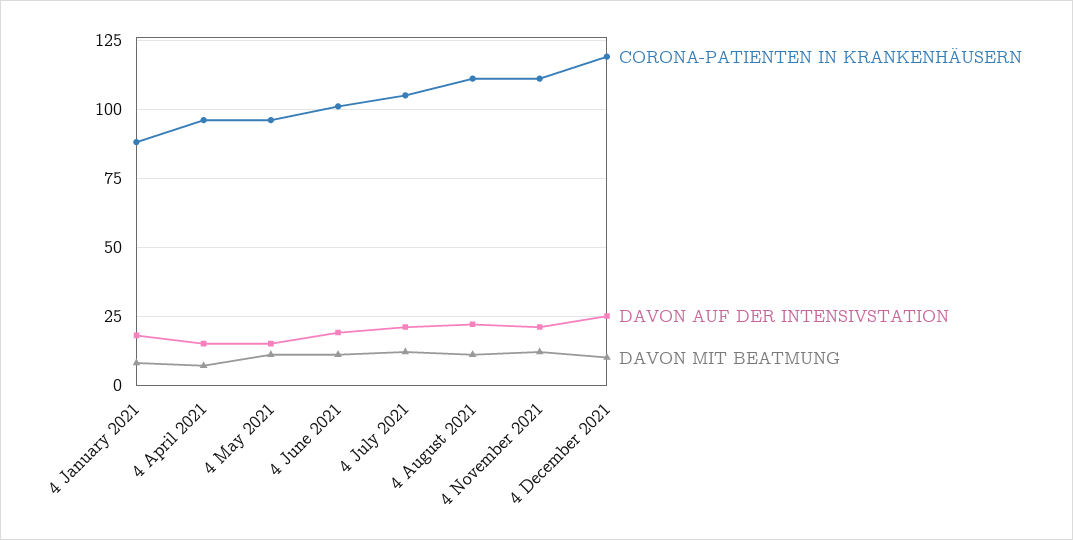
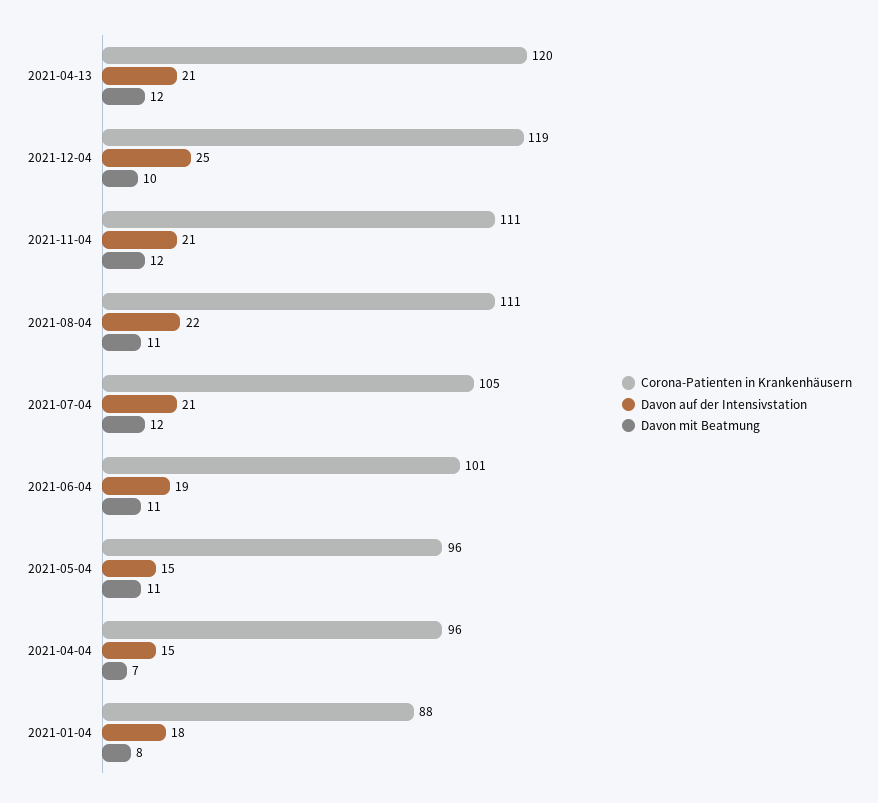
CORONA-PATIENTEN IN KRANKENHÄUSERN, 2021-04-13: none -> 120
DAVON AUF DER INTENSIVSTATION, 2021-04-13: none -> 21
DAVON MIT BEATMUNG, 2021-04-13: none -> 12

